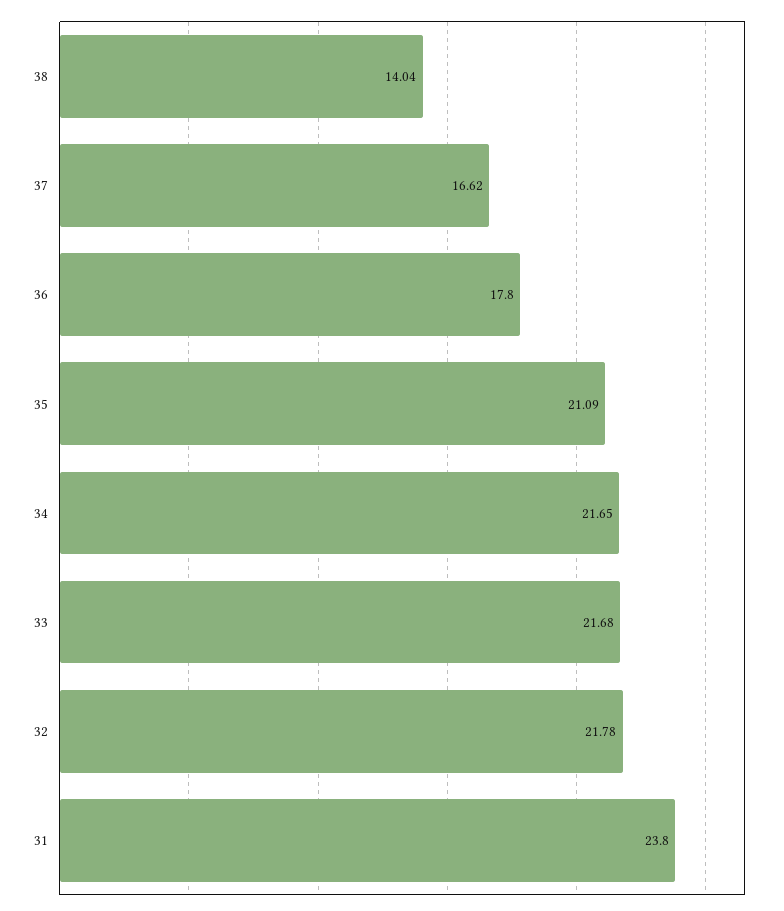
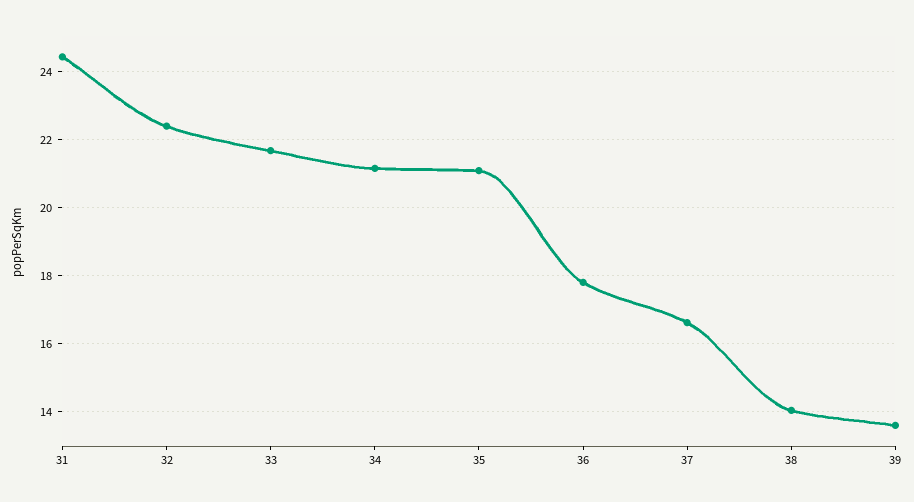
34: 21.65 -> 21.2
32: 21.78 -> 22.4
31: 23.8 -> 24.4
39: none -> 13.6

